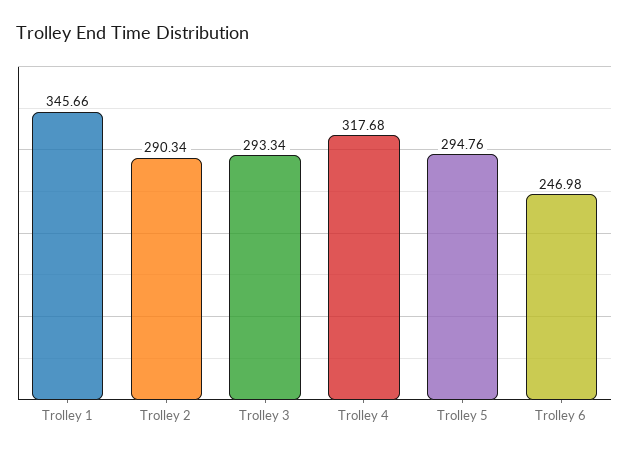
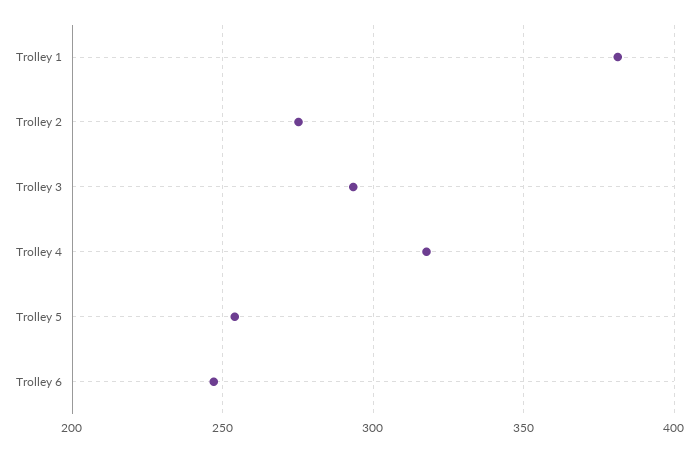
Trolley 1: 345.66 -> 380
Trolley 2: 290.34 -> 275
Trolley 5: 294.76 -> 255

